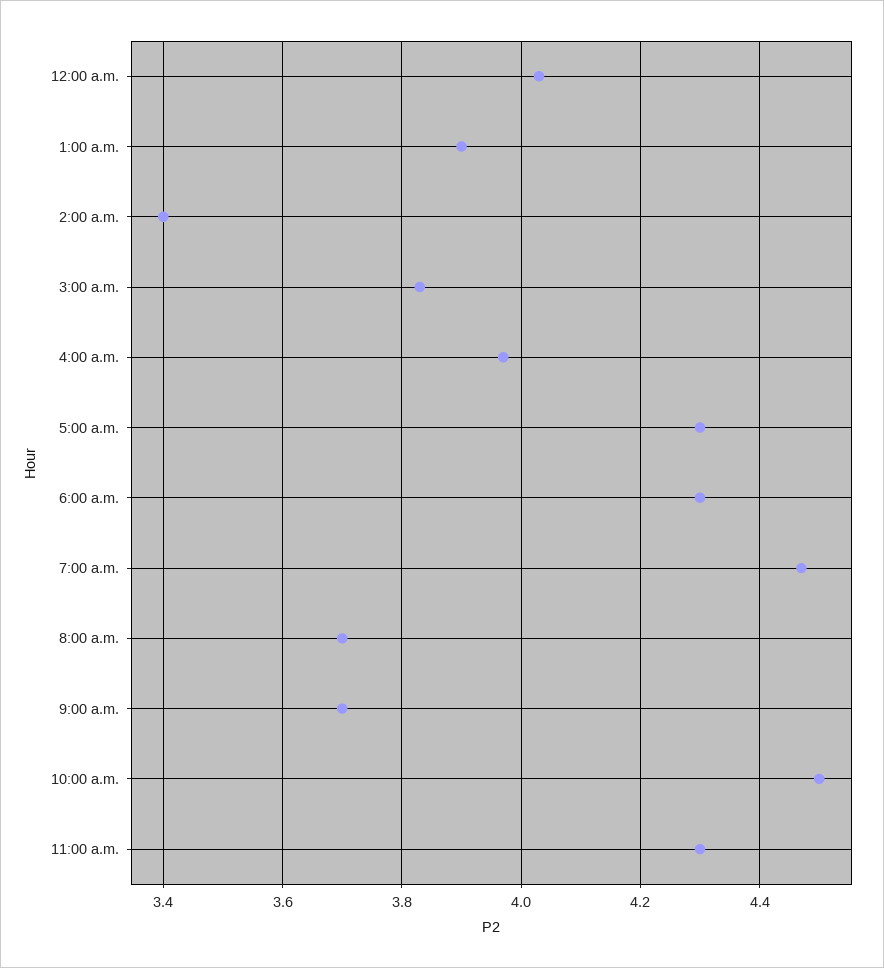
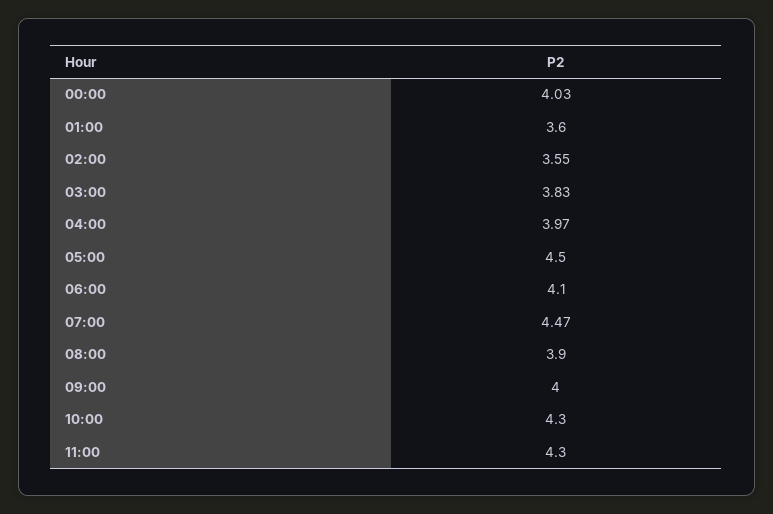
1:00 a.m.: 3.9 -> 3.6
2:00 a.m.: 3.4 -> 3.55
5:00 a.m.: 4.3 -> 4.5
6:00 a.m.: 4.3 -> 4.1
8:00 a.m.: 3.7 -> 3.9
9:00 a.m.: 3.7 -> 4
10:00 a.m.: 4.5 -> 4.3

